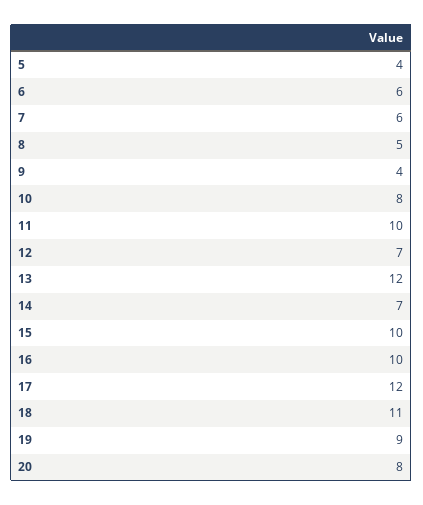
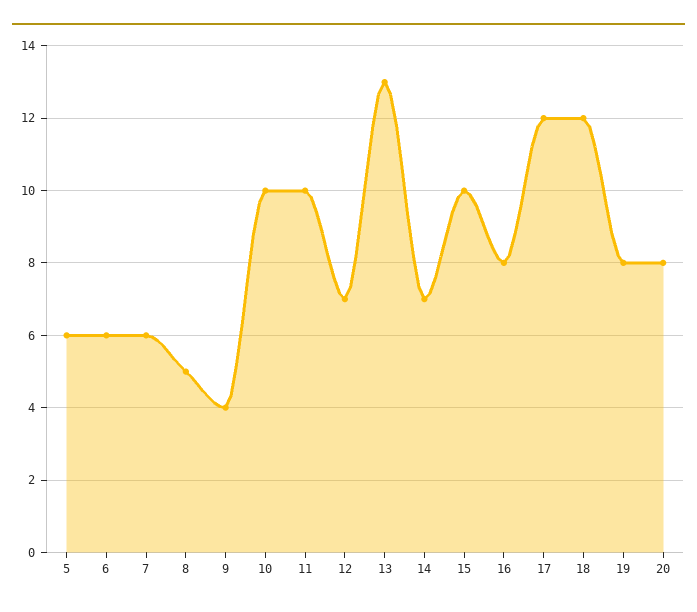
5: 4 -> 6
10: 8 -> 10
13: 12 -> 13
16: 10 -> 8
18: 11 -> 12
19: 9 -> 8

